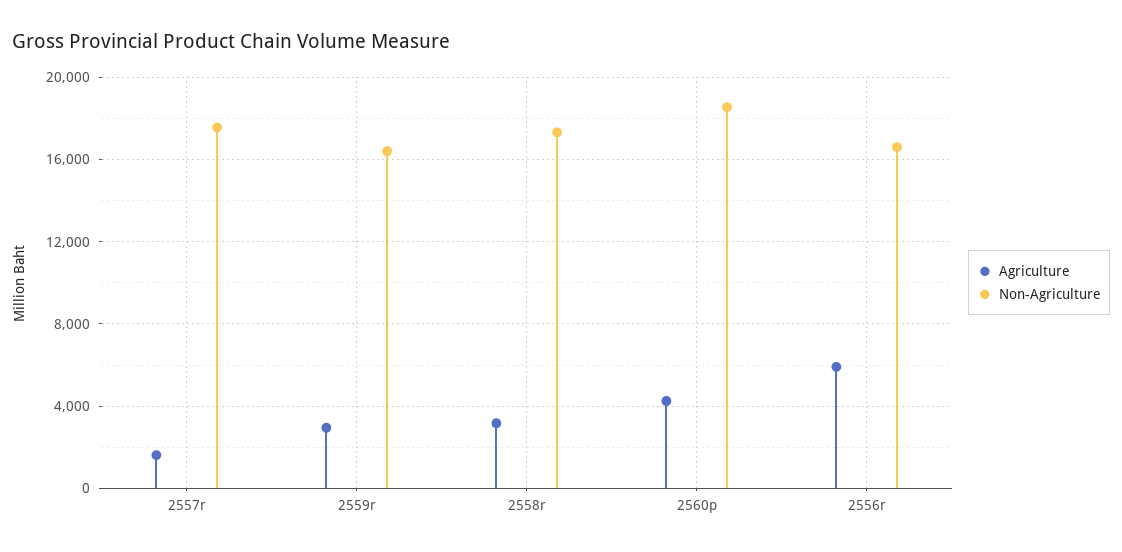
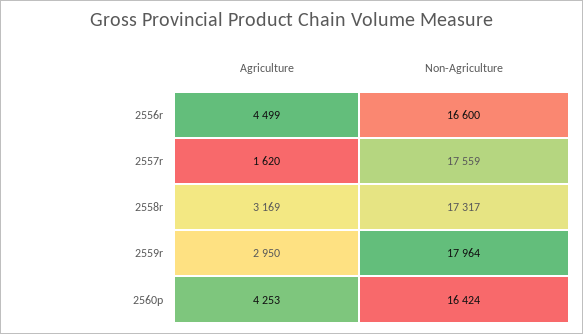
Non-Agriculture, 2559r: 16500 -> 17964
Non-Agriculture, 2560p: 18500 -> 16424
Agriculture, 2556r: 6000 -> 4499

